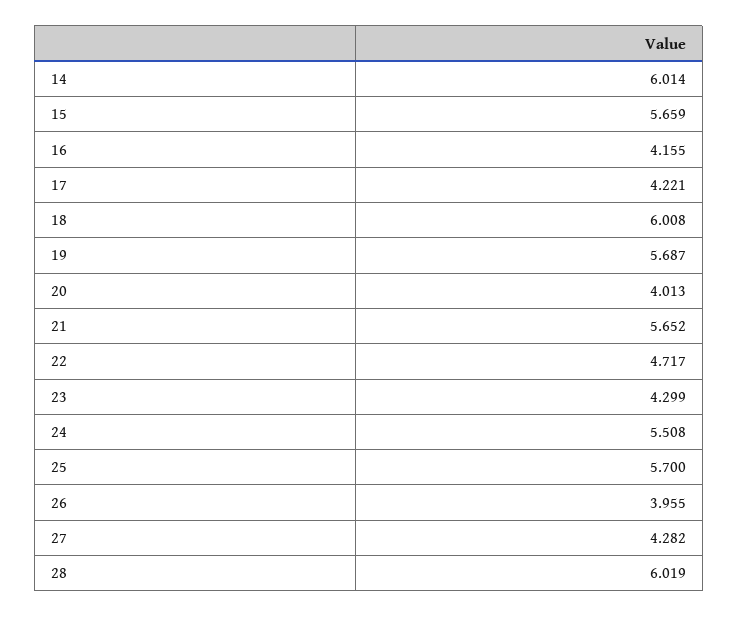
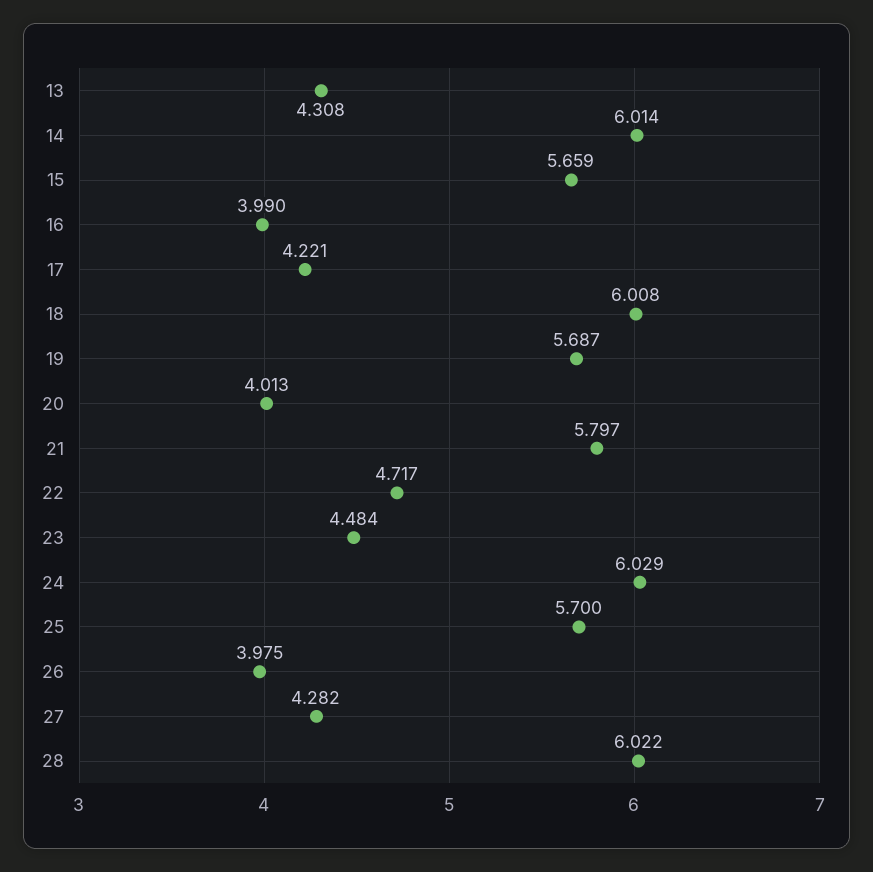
16: 4.155 -> 3.99
21: 5.652 -> 5.797
23: 4.299 -> 4.484
24: 5.508 -> 6.029
26: 3.955 -> 3.975
28: 6.019 -> 6.022
13: none -> 4.308

